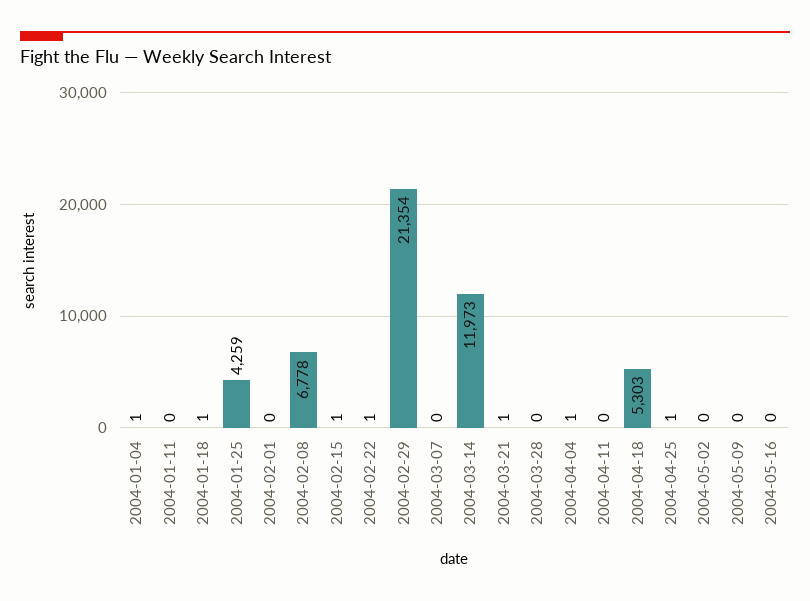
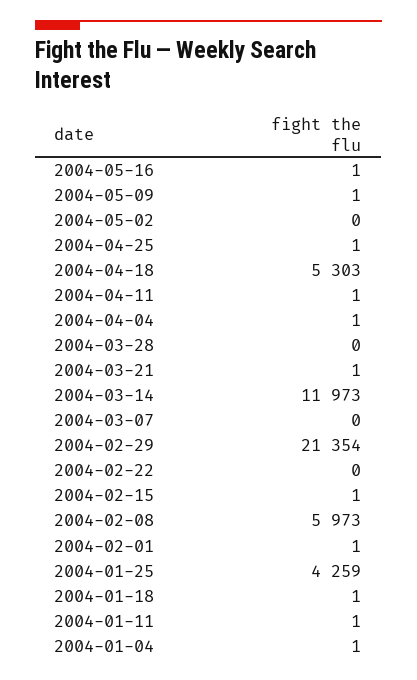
2004-01-11: 0 -> 1
2004-02-01: 0 -> 1
2004-02-08: 6778 -> 5973
2004-02-22: 1 -> 0
2004-04-11: 0 -> 1
2004-05-09: 0 -> 1
2004-05-16: 0 -> 1

